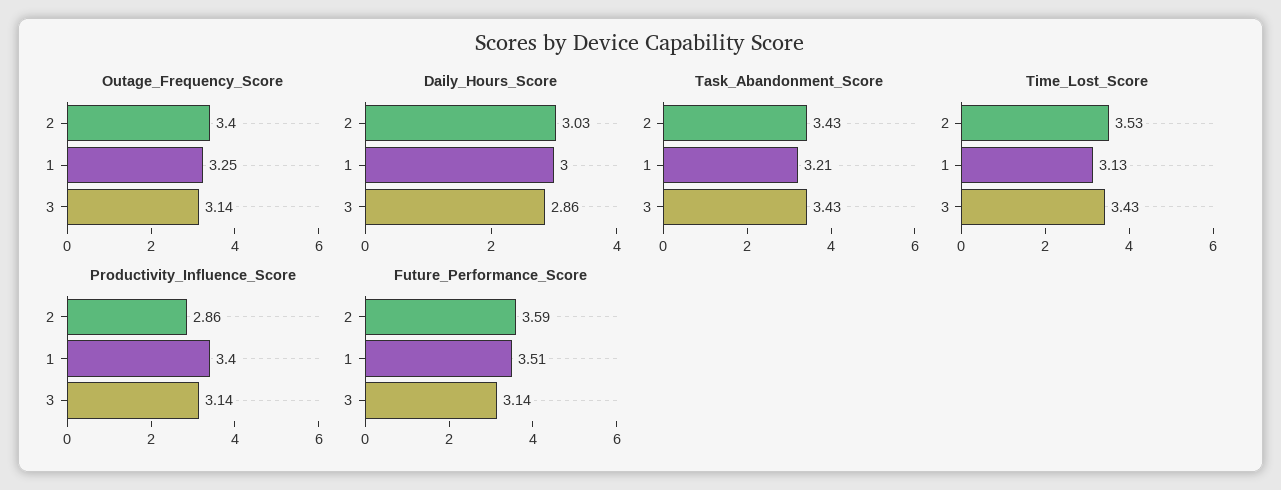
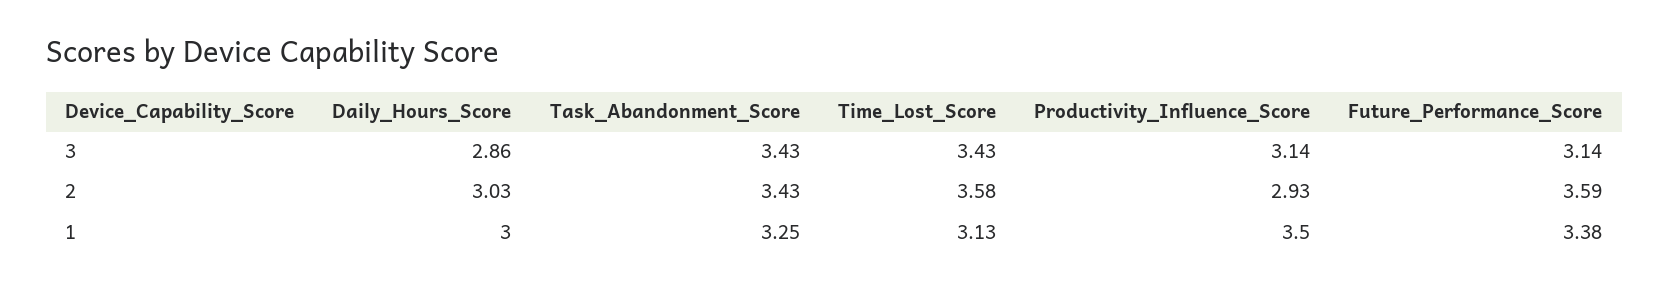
Outage_Frequency_Score, 2: 3.4 -> none
Outage_Frequency_Score, 1: 3.25 -> none
Outage_Frequency_Score, 3: 3.14 -> none
Task_Abandonment_Score, 1: 3.21 -> 3.25
Time_Lost_Score, 2: 3.53 -> 3.58
Productivity_Influence_Score, 2: 2.86 -> 2.93
Productivity_Influence_Score, 1: 3.4 -> 3.5
Future_Performance_Score, 1: 3.51 -> 3.38

